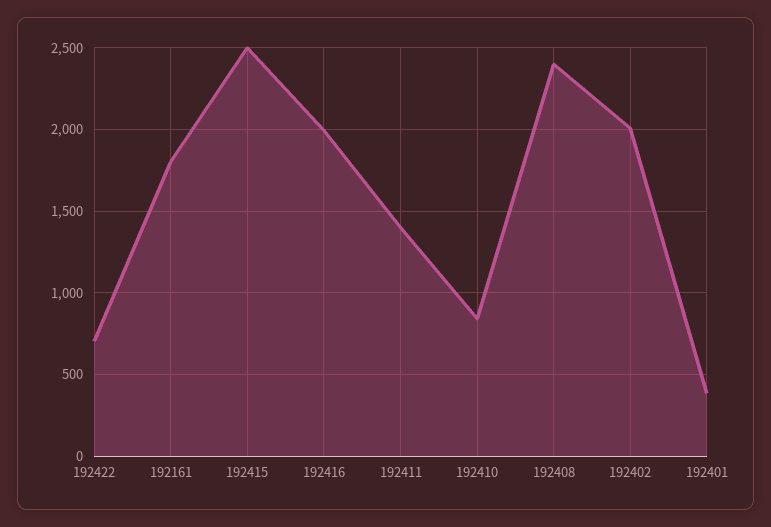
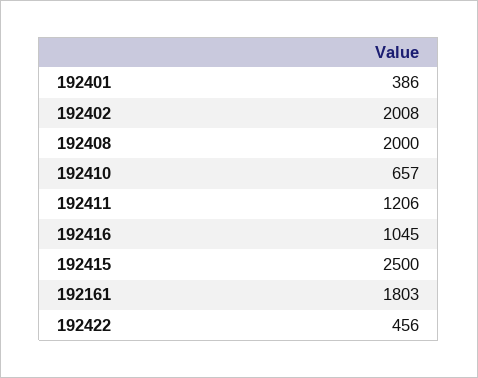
192422: 700 -> 456
192416: 2000 -> 1045
192411: 1400 -> 1206
192410: 850 -> 657
192408: 2400 -> 2000

